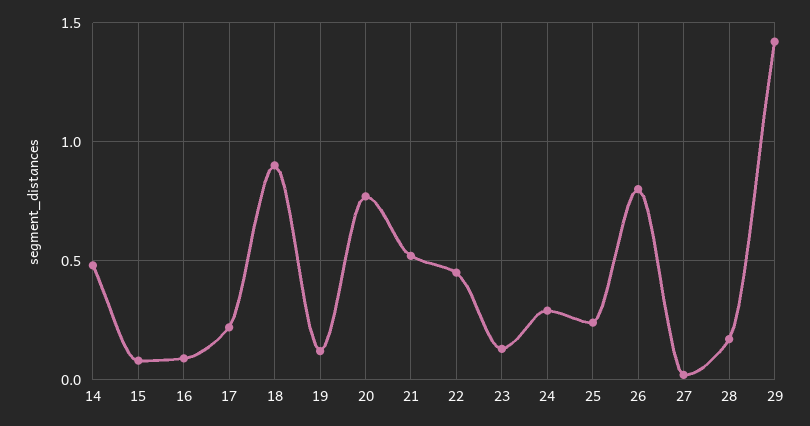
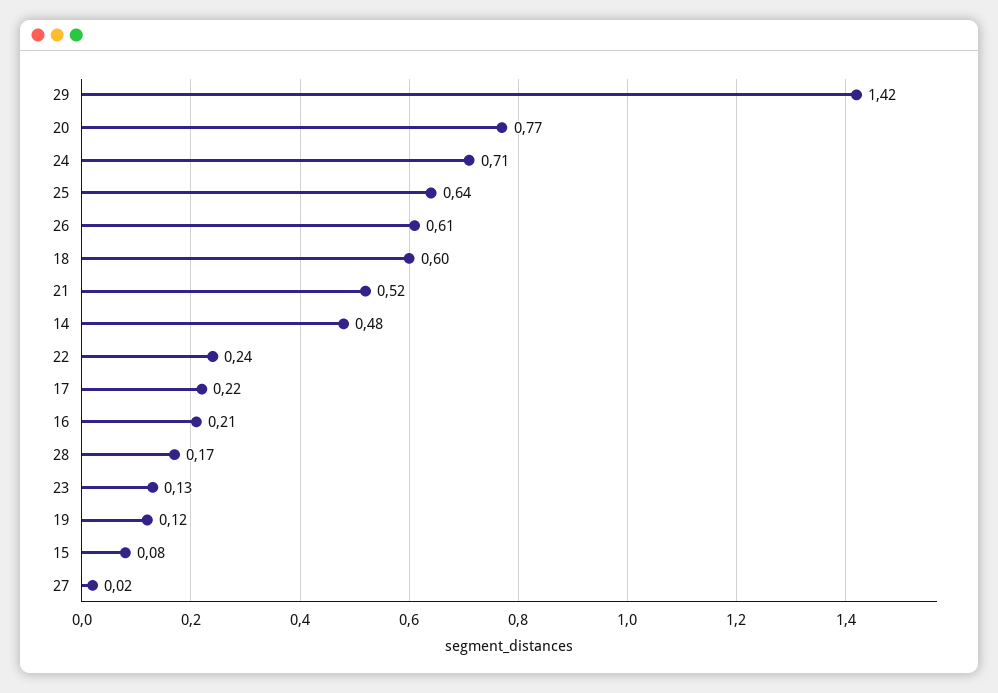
16: 0.1 -> 0.21
18: 0.9 -> 0.6
22: 0.45 -> 0.24
24: 0.3 -> 0.71
25: 0.25 -> 0.64
26: 0.8 -> 0.61

